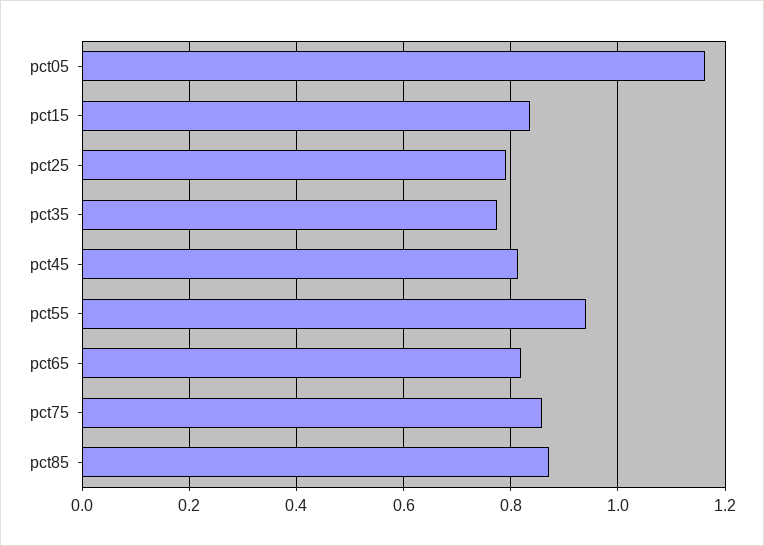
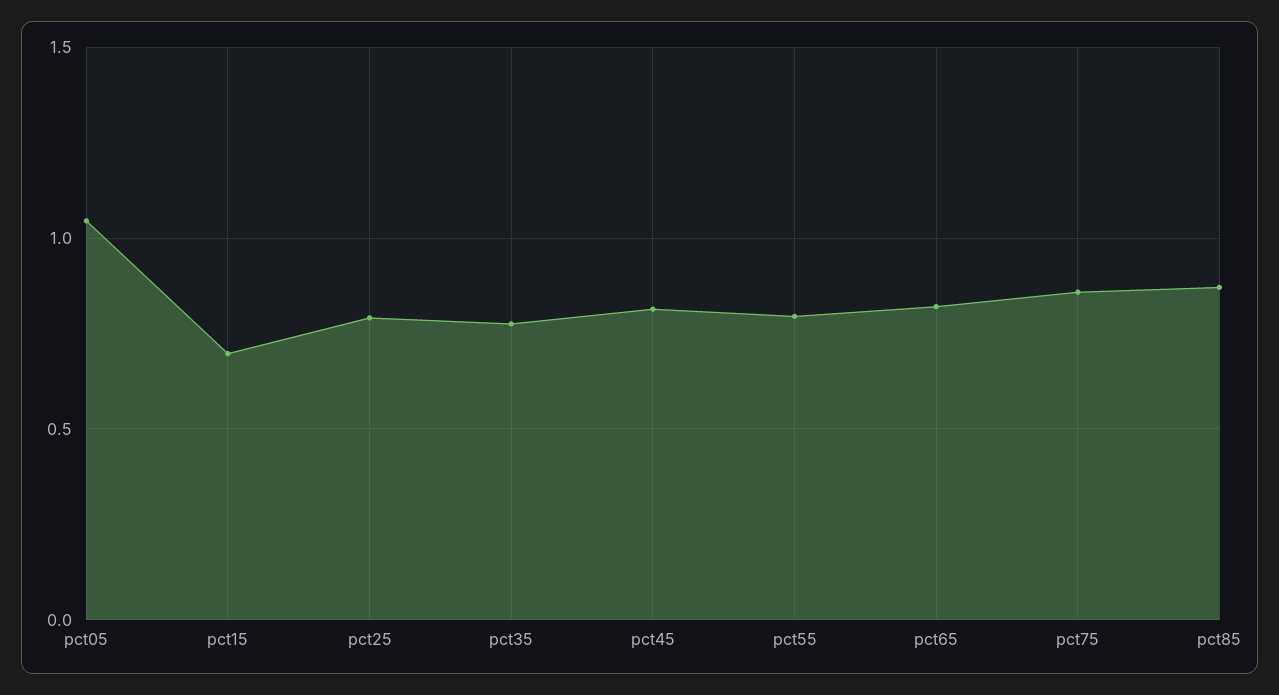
pct05: 1.16 -> 1.05
pct15: 0.84 -> 0.7
pct55: 0.94 -> 0.8

